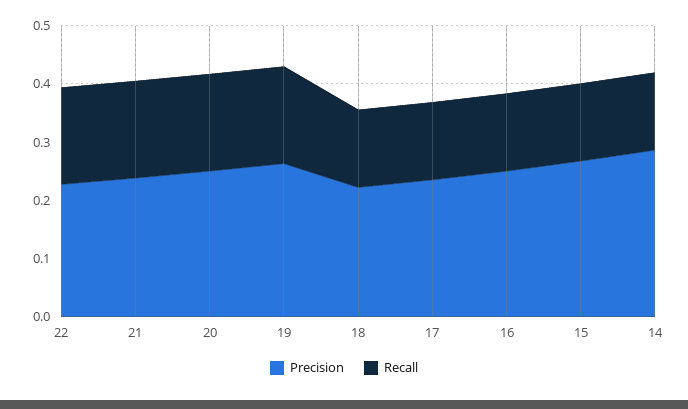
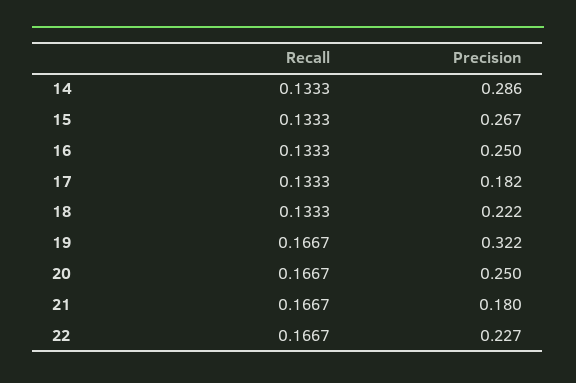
Precision, 21: 0.24 -> 0.18
Precision, 19: 0.26 -> 0.322
Precision, 17: 0.24 -> 0.182

